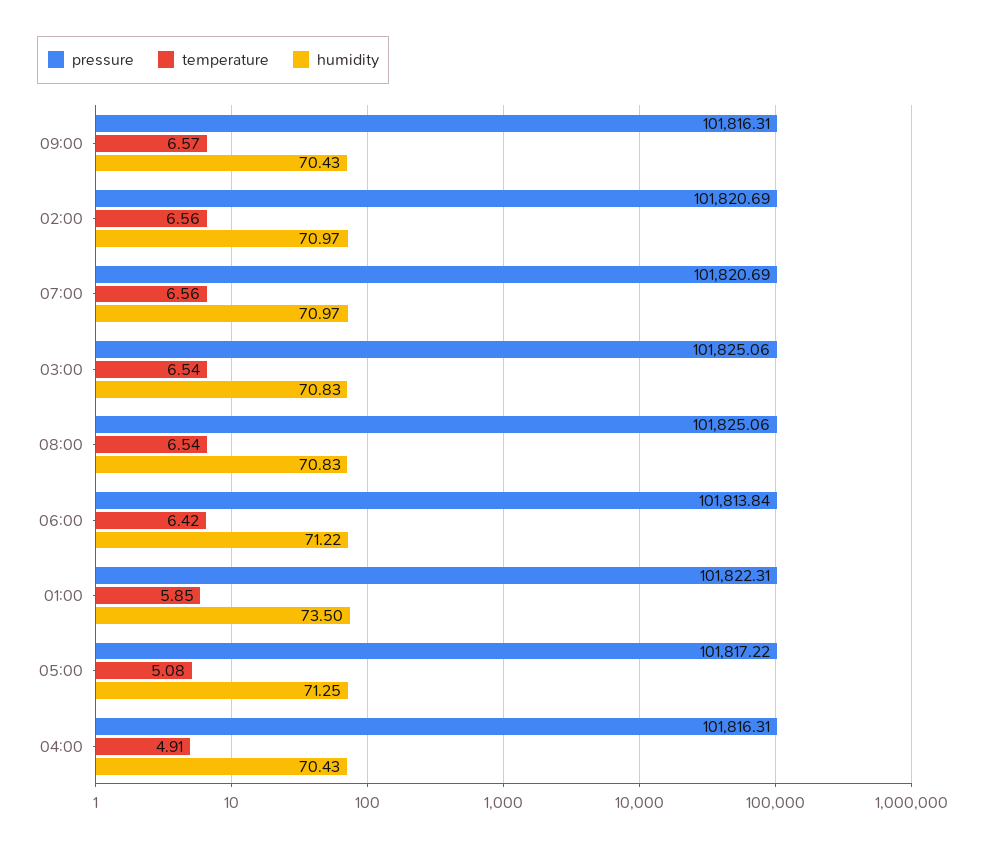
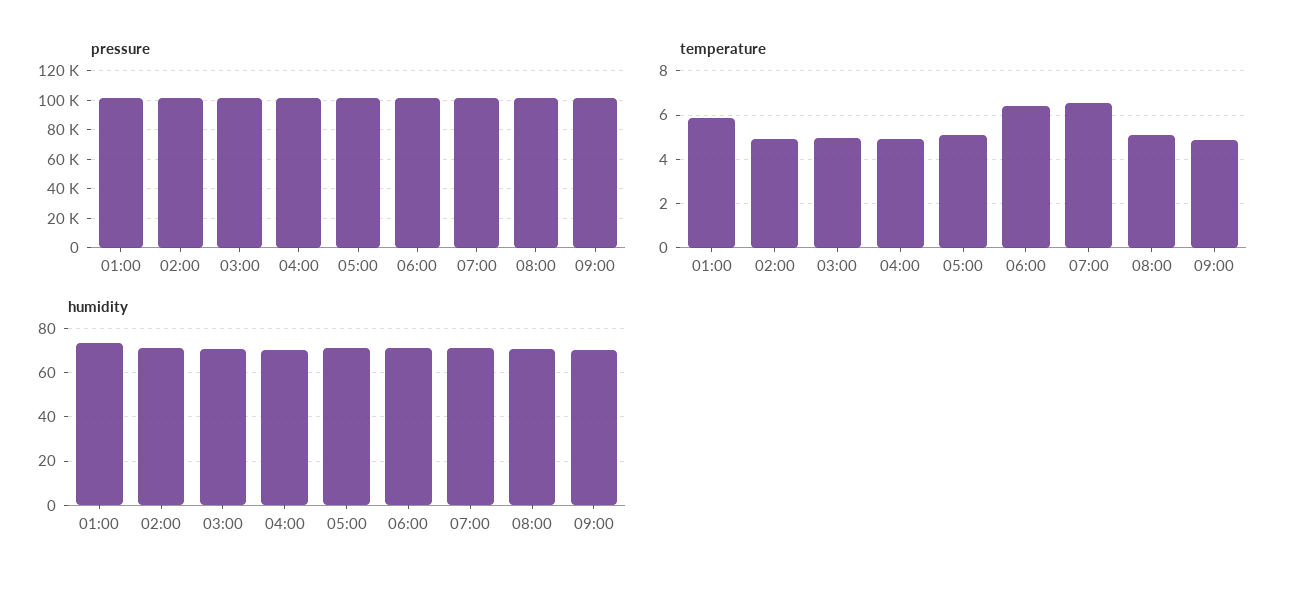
temperature, 09:00: 6.57 -> 5
temperature, 02:00: 6.56 -> 5
temperature, 03:00: 6.54 -> 5
temperature, 08:00: 6.54 -> 5

